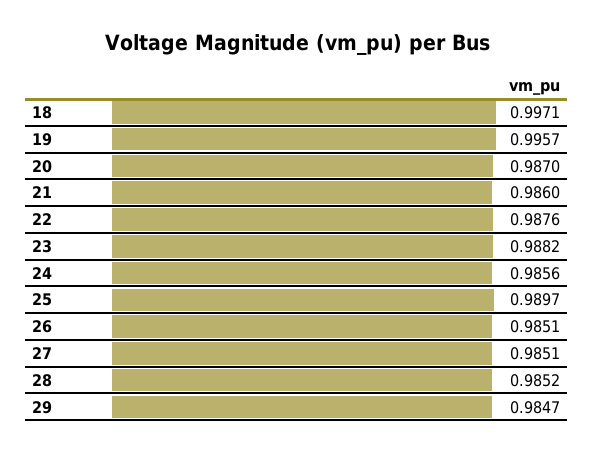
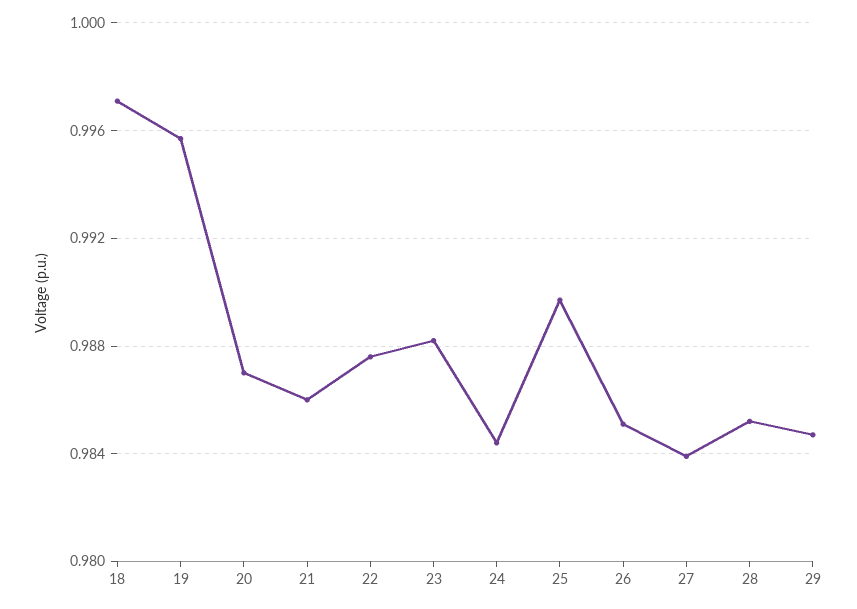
24: 0.9856 -> 0.9845
27: 0.9851 -> 0.984

